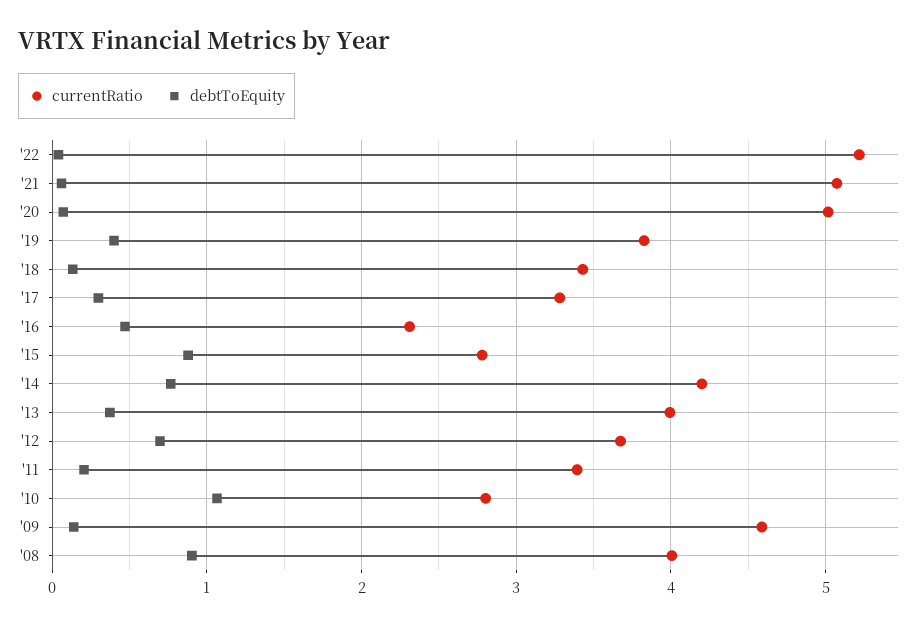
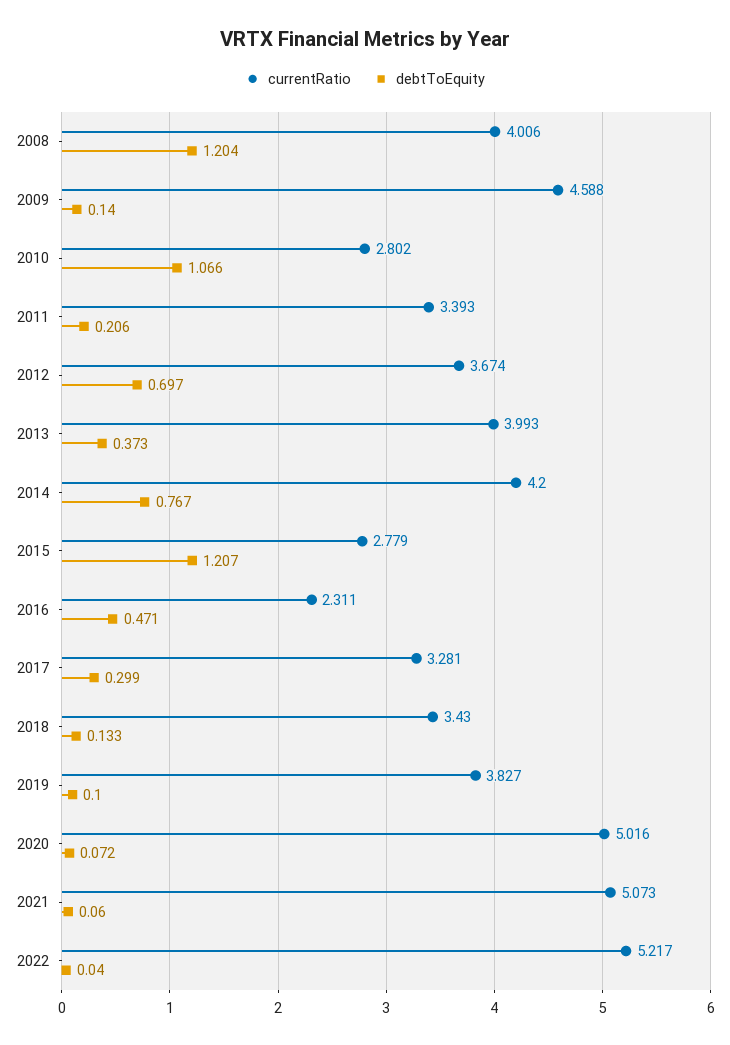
debtToEquity, '19: 0.4 -> 0.1
debtToEquity, '15: 0.9 -> 1.207
debtToEquity, '08: 0.9 -> 1.204

